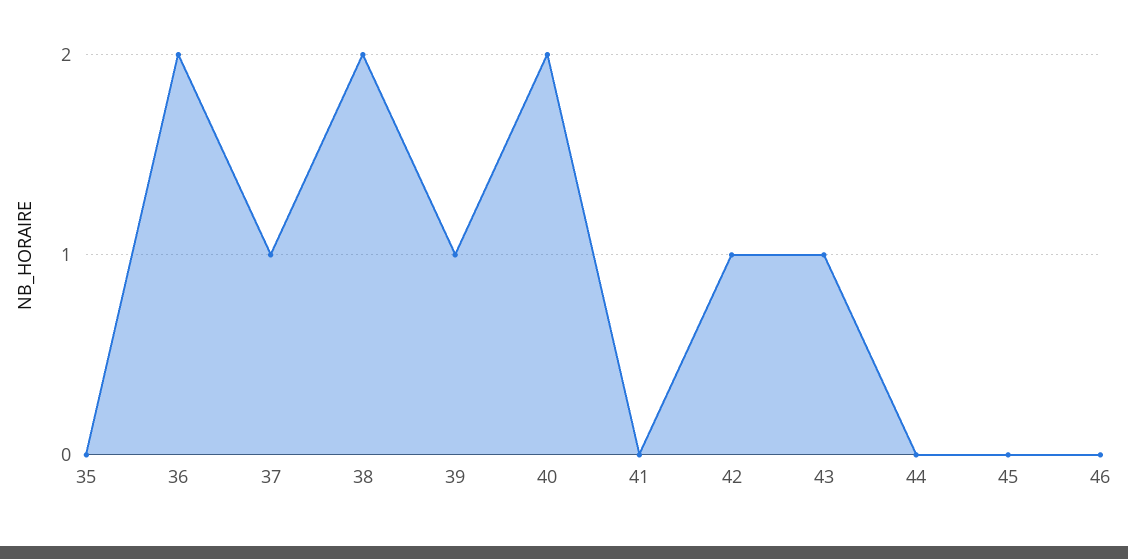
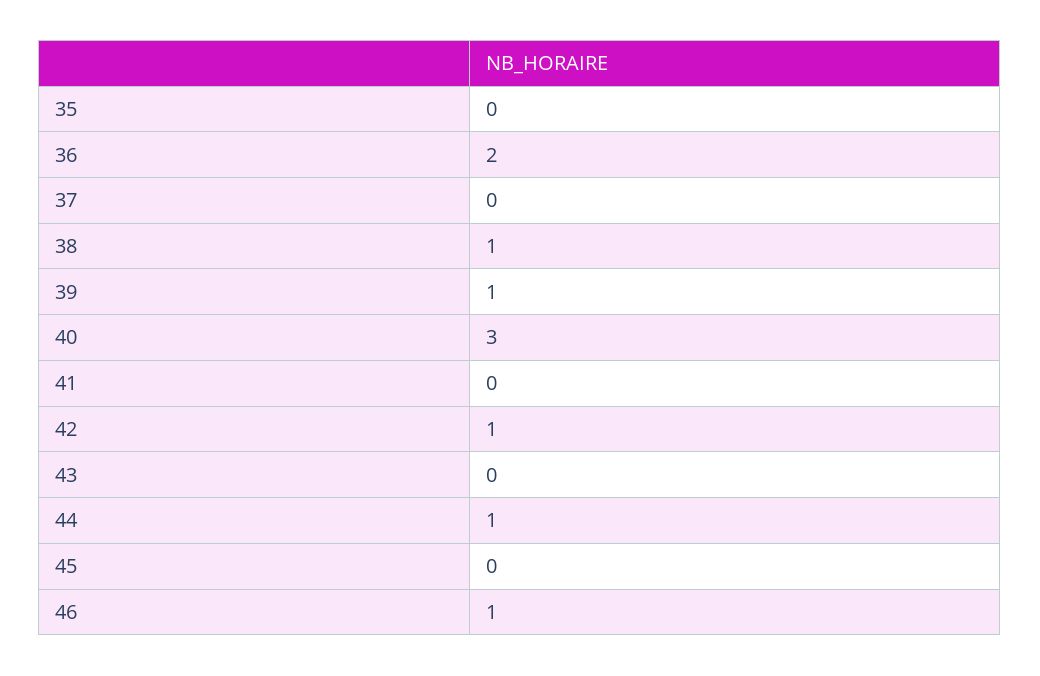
37: 1 -> 0
38: 2 -> 1
40: 2 -> 3
43: 1 -> 0
44: 0 -> 1
46: 0 -> 1

